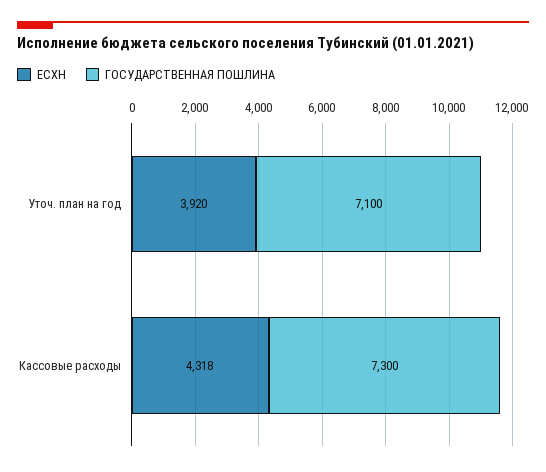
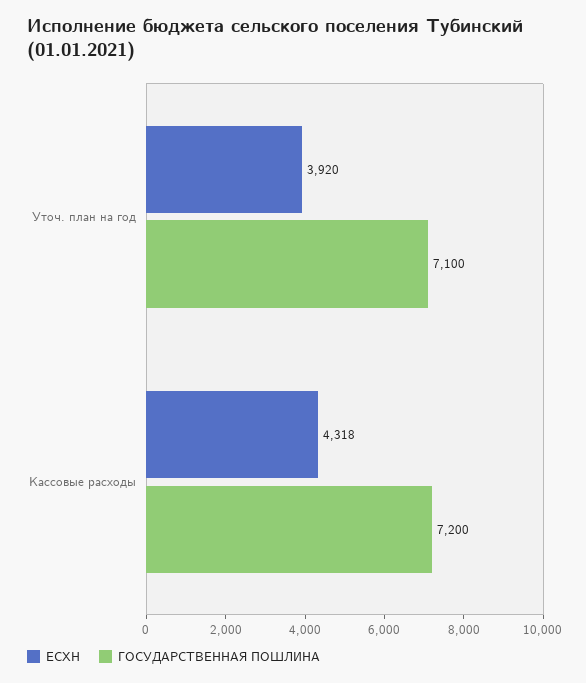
ГОСУДАРСТВЕННАЯ ПОШЛИНА, Кассовые расходы: 7300 -> 7200

